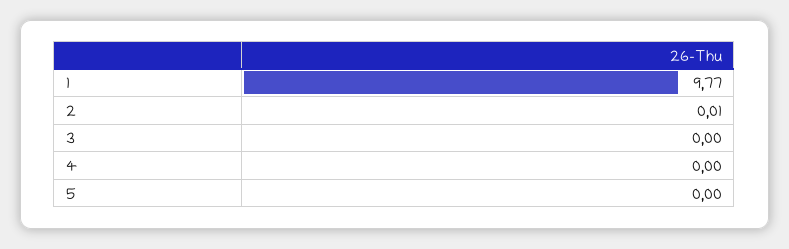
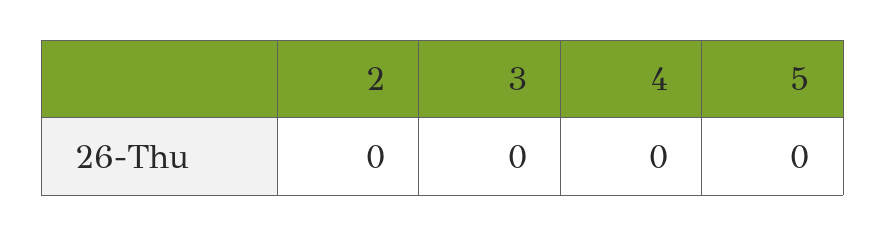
1: 9.77 -> none
2: 0.01 -> 0

